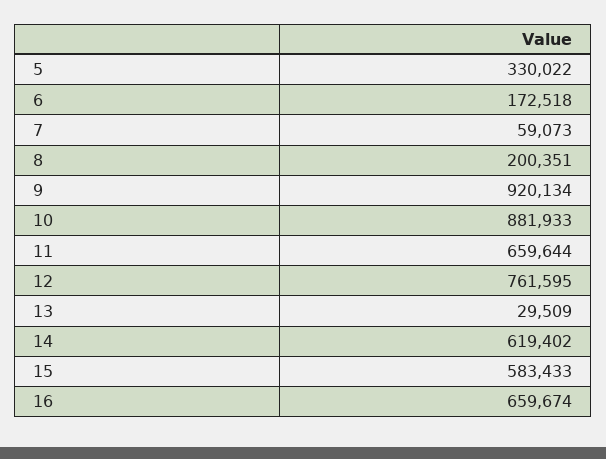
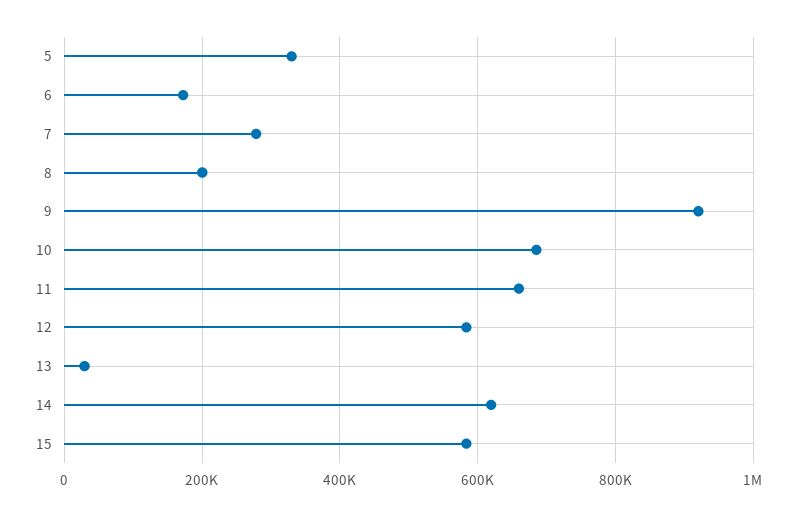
7: 59073 -> 280000
10: 881933 -> 680000
12: 761595 -> 580000
16: 659674 -> none

